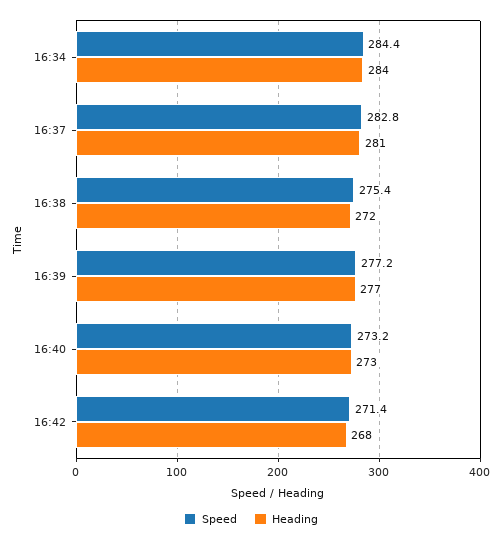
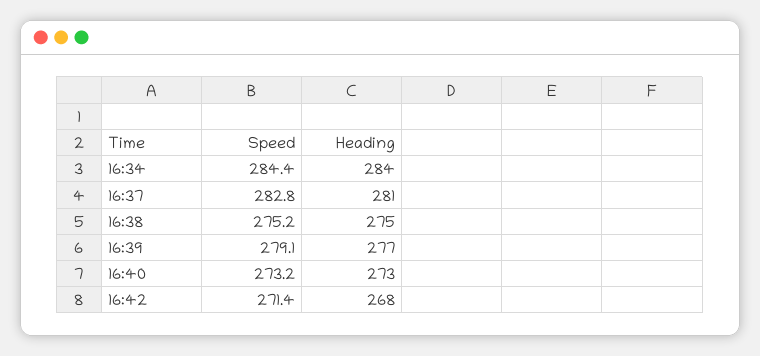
Speed, 16:38: 275.4 -> 275.2
Heading, 16:38: 272 -> 275
Speed, 16:39: 277.2 -> 279.1

